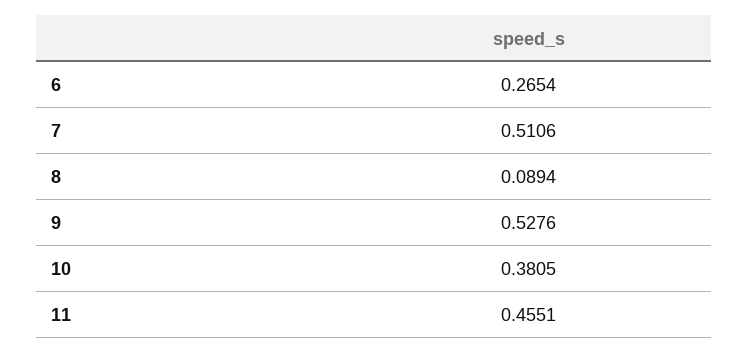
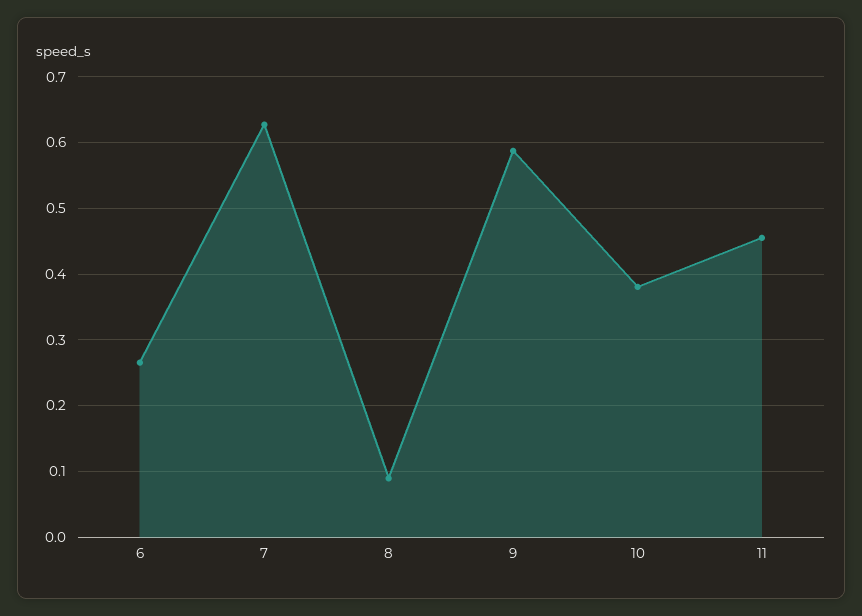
7: 0.5106 -> 0.63
9: 0.5276 -> 0.59

